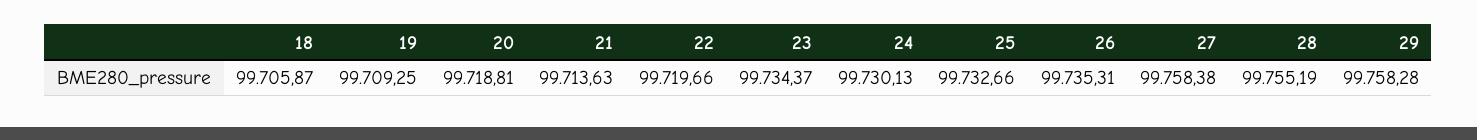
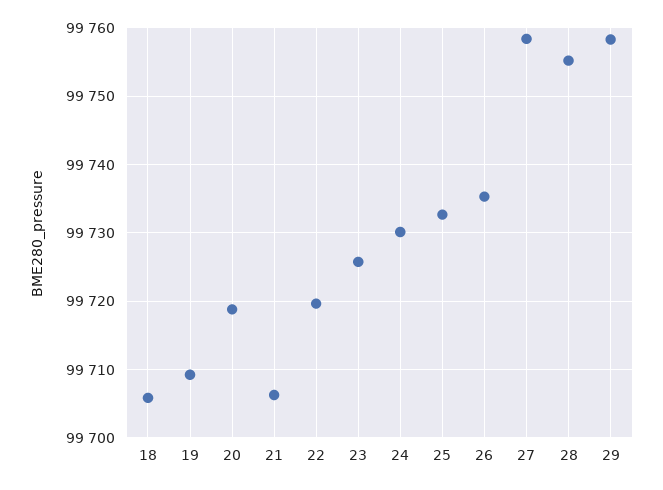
21: 99713.63 -> 99706
23: 99734.37 -> 99726

